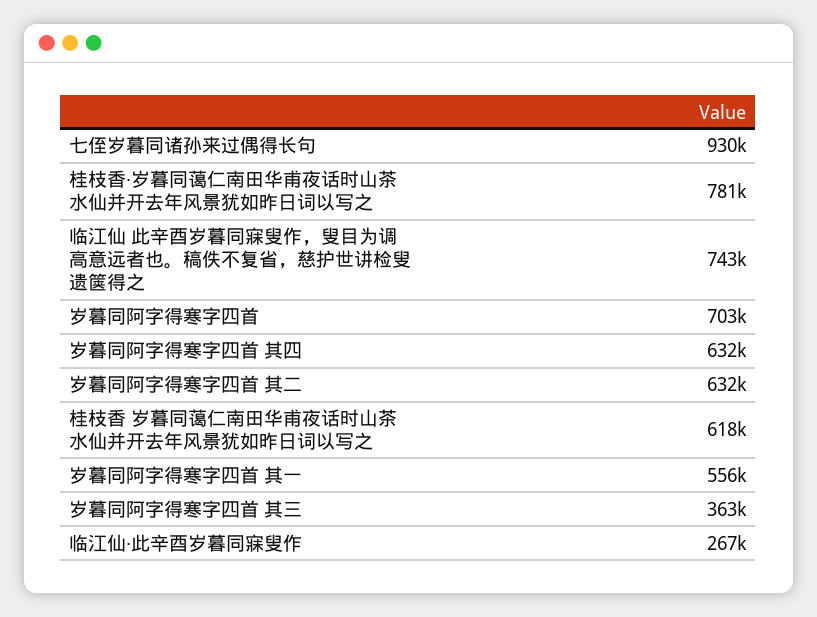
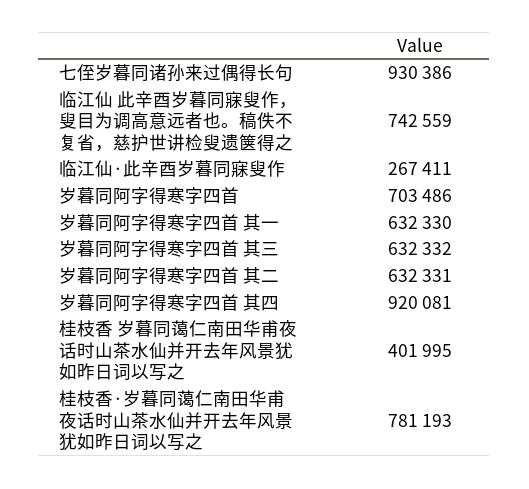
岁暮同阿字得寒字四首 其四: 632000 -> 920081
桂枝香 岁暮同蔼仁南田华甫夜话时山茶水仙并开去年风景犹如昨日词以写之: 618000 -> 401995
岁暮同阿字得寒字四首 其一: 556000 -> 632330
岁暮同阿字得寒字四首 其三: 363000 -> 632332

